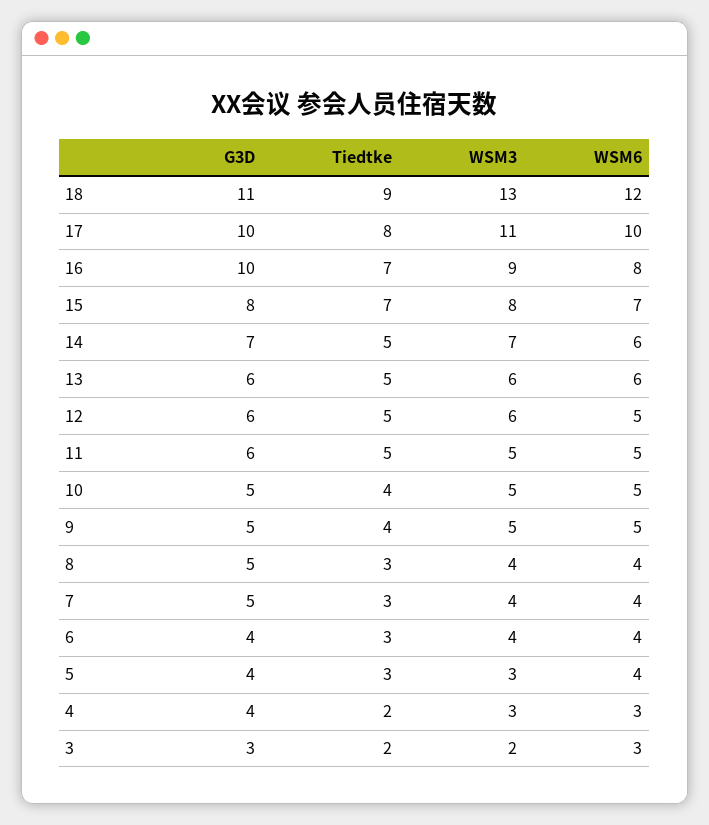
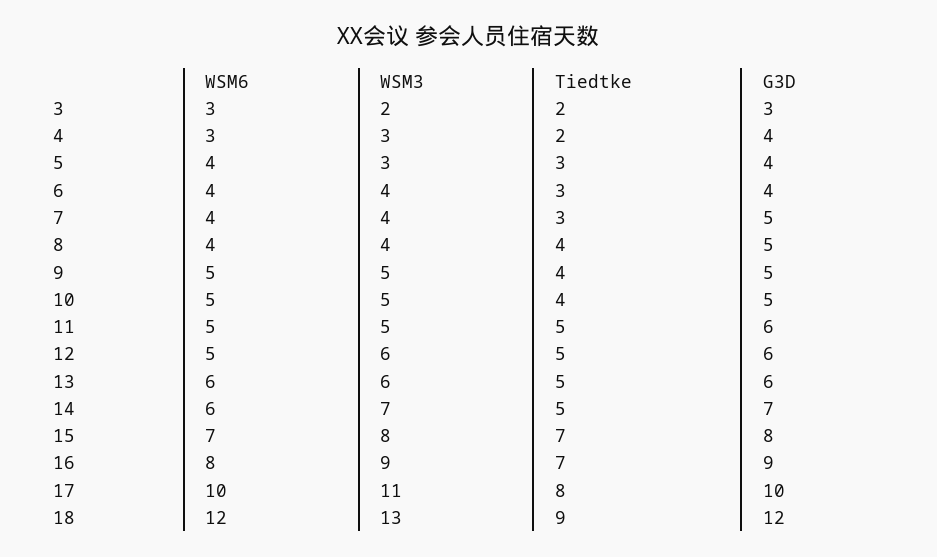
G3D, 18: 11 -> 12
G3D, 16: 10 -> 9
Tiedtke, 8: 3 -> 4

